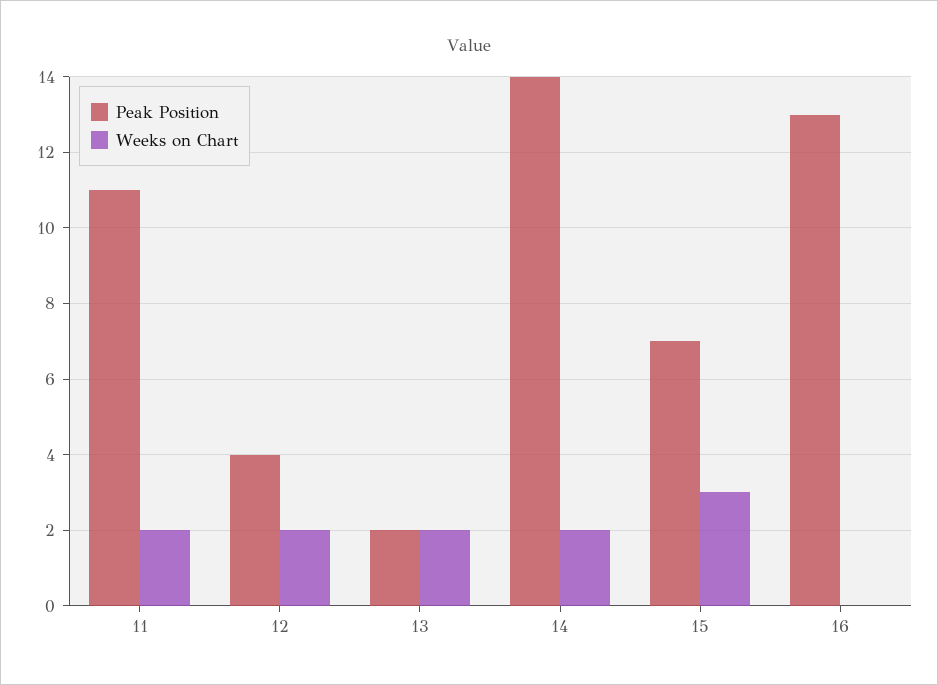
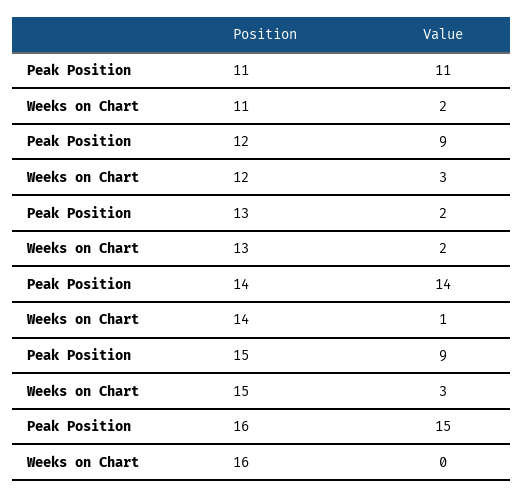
Peak Position, 12: 4 -> 9
Weeks on Chart, 12: 2 -> 3
Weeks on Chart, 14: 2 -> 1
Peak Position, 15: 7 -> 9
Peak Position, 16: 13 -> 15

